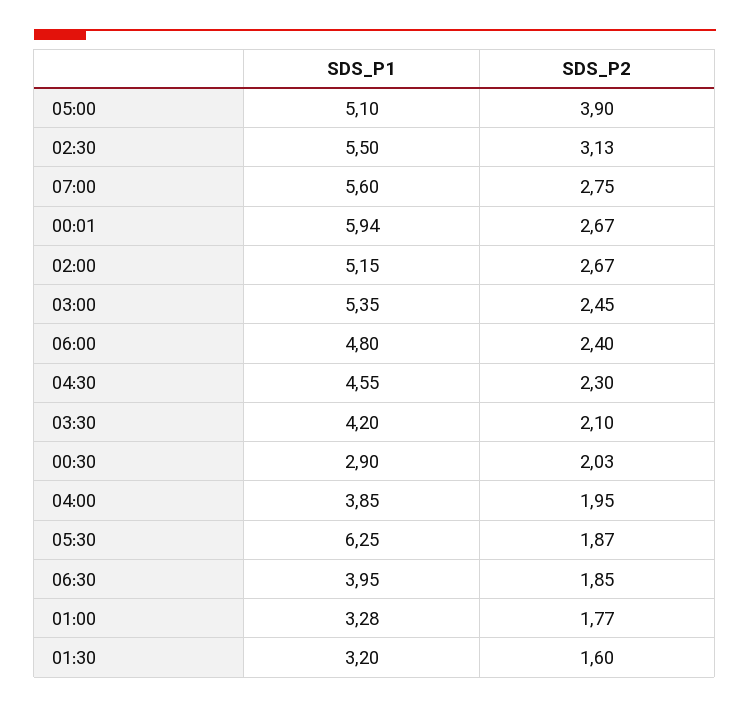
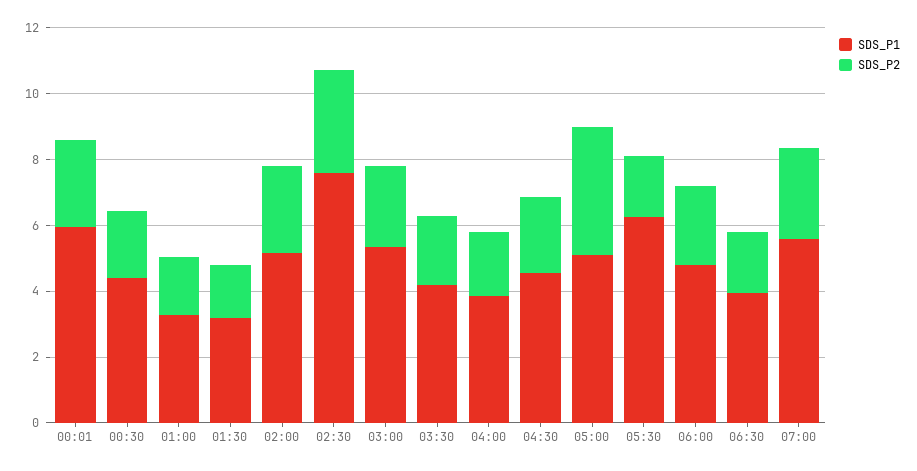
SDS_P1, 02:30: 5.5 -> 7.5
SDS_P1, 00:30: 2.9 -> 4.5

